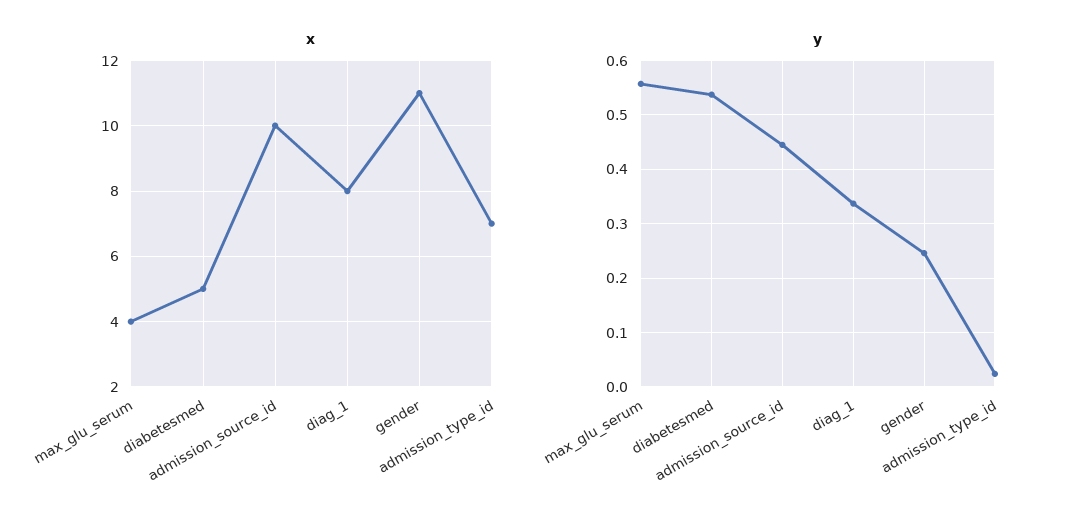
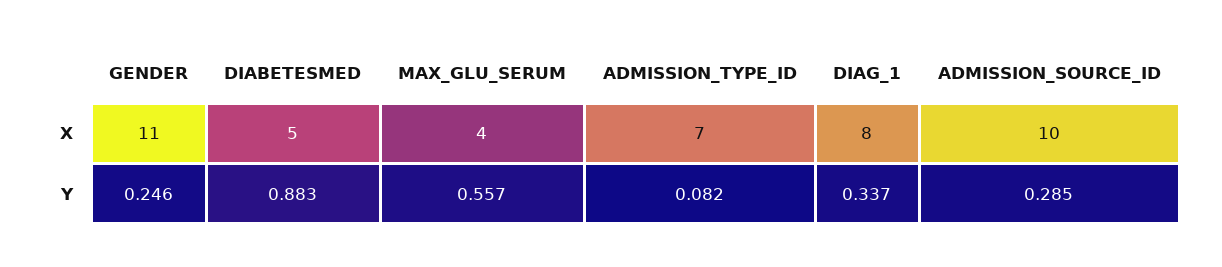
y, diabetesmed: 0.54 -> 0.883
y, admission_source_id: 0.44 -> 0.285
y, admission_type_id: 0.02 -> 0.082

